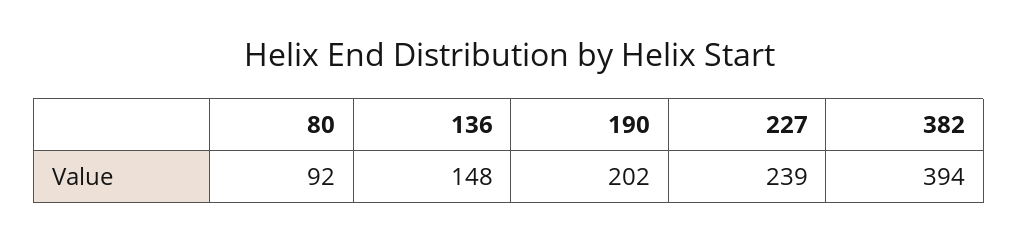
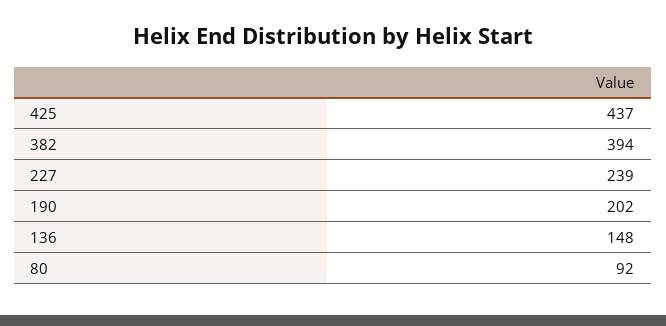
425: none -> 437

